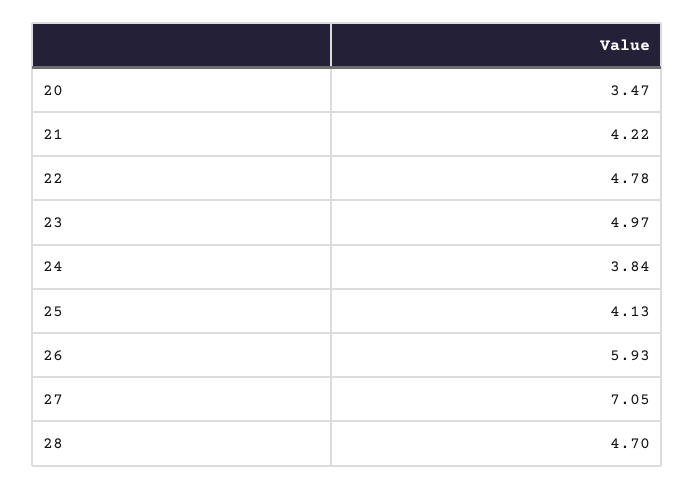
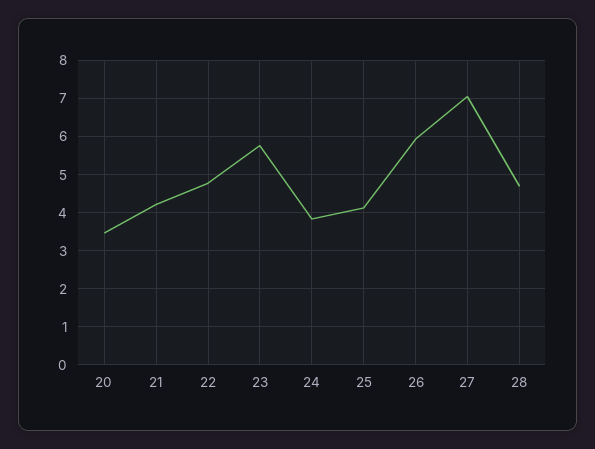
23: 4.97 -> 5.8

